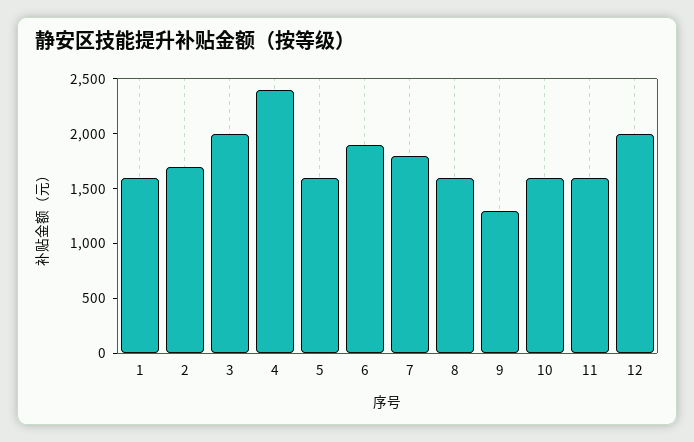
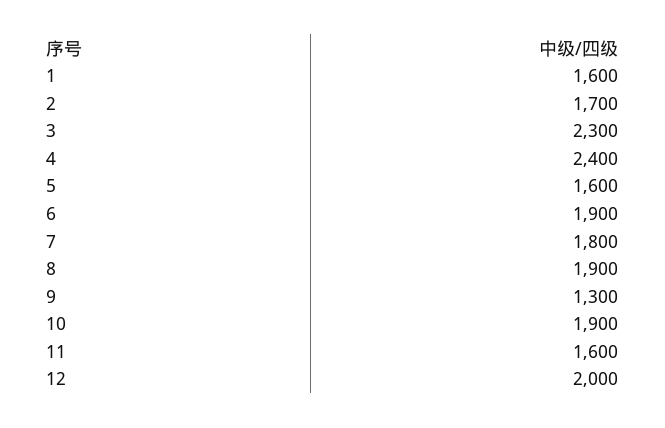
3: 2000 -> 2300
8: 1600 -> 1900
10: 1600 -> 1900

